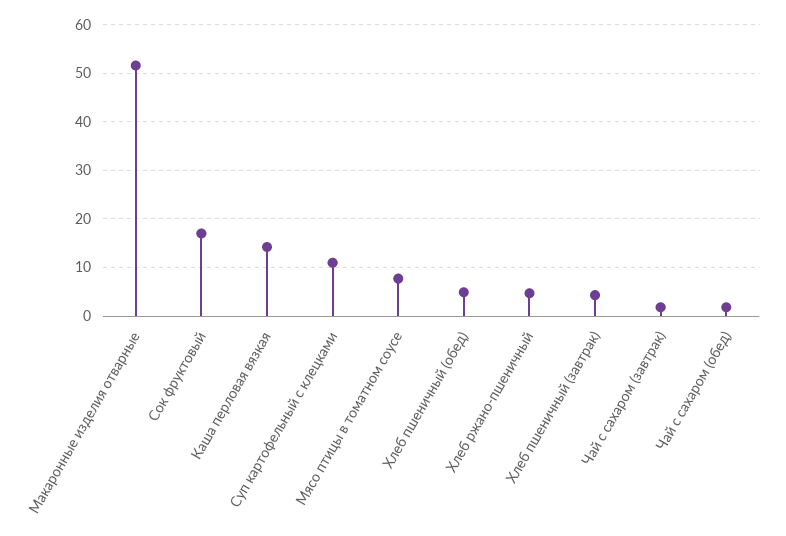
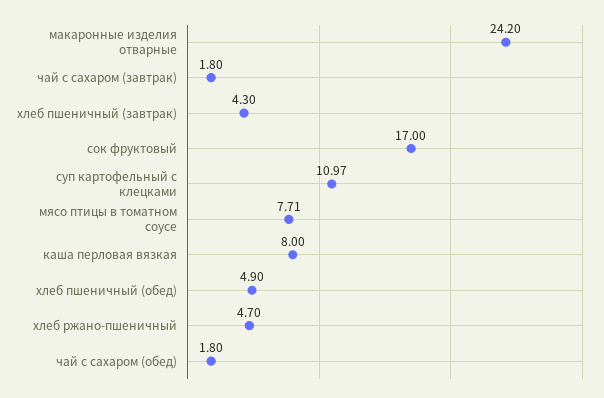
Макаронные изделия отварные: 52 -> 24.2
Каша перловая вязкая: 14 -> 8

